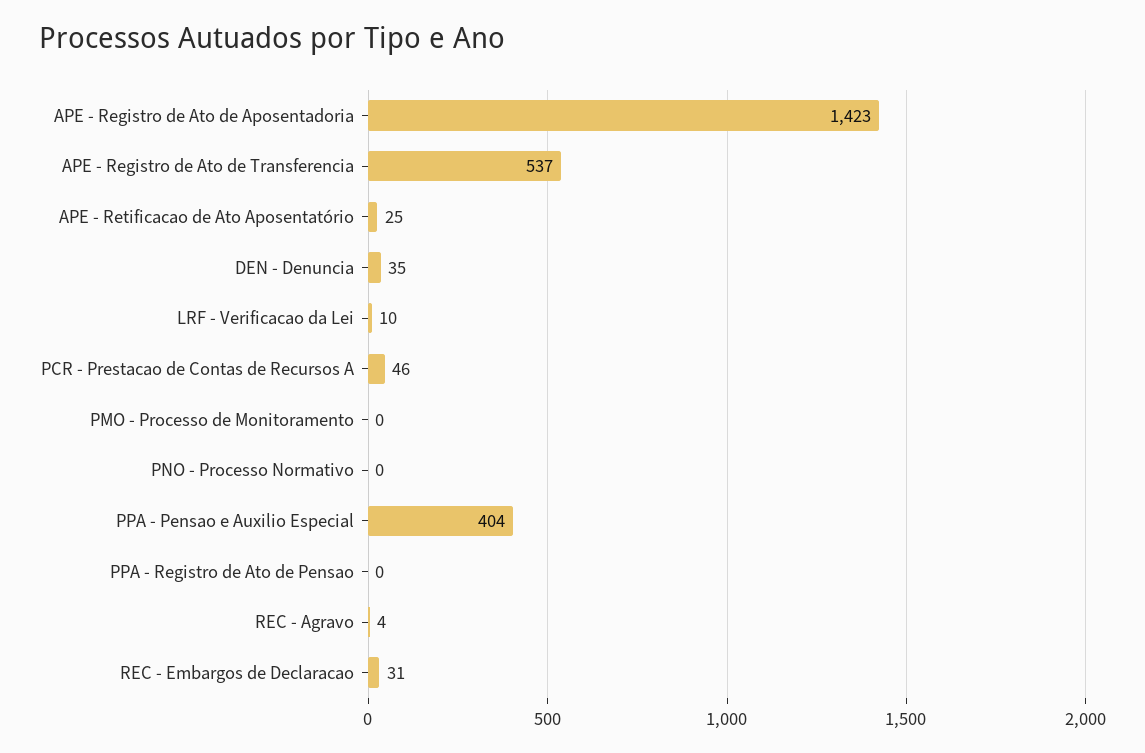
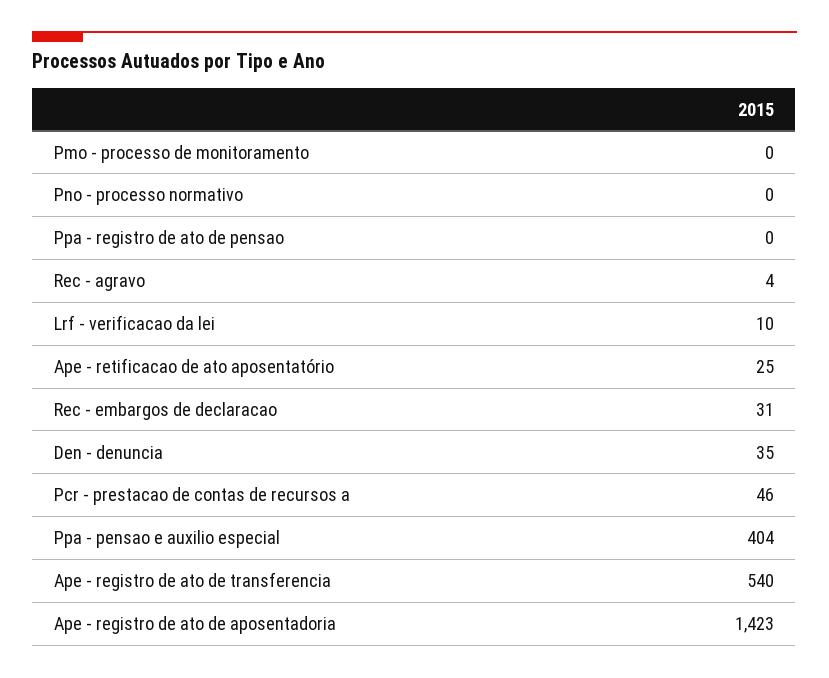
APE - Registro de Ato de Transferencia: 537 -> 540

